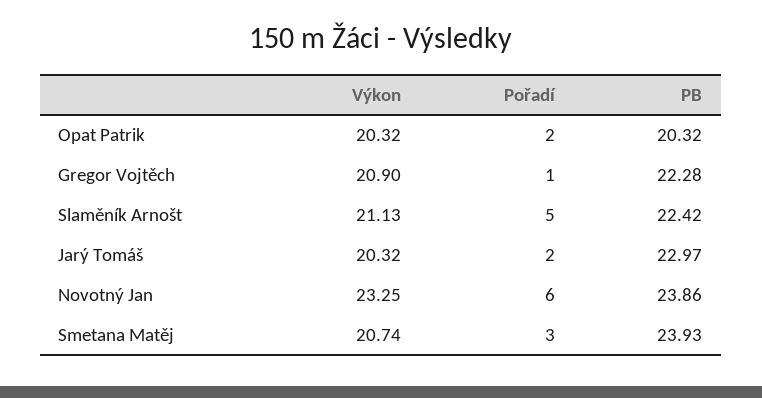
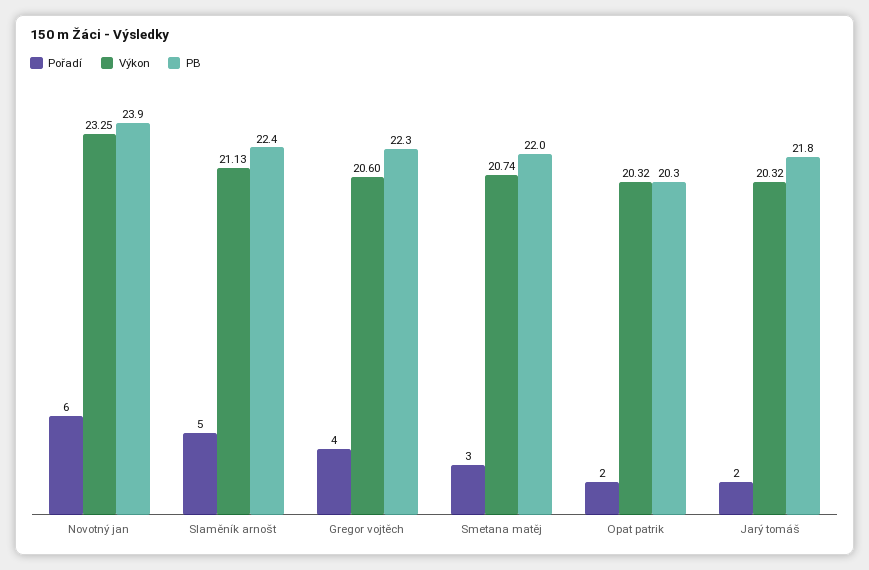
Výkon, Gregor Vojtěch: 20.9 -> 20.6
Pořadí, Gregor Vojtěch: 1 -> 4
PB, Jarý Tomáš: 22.97 -> 21.8
PB, Smetana Matěj: 23.93 -> 22

